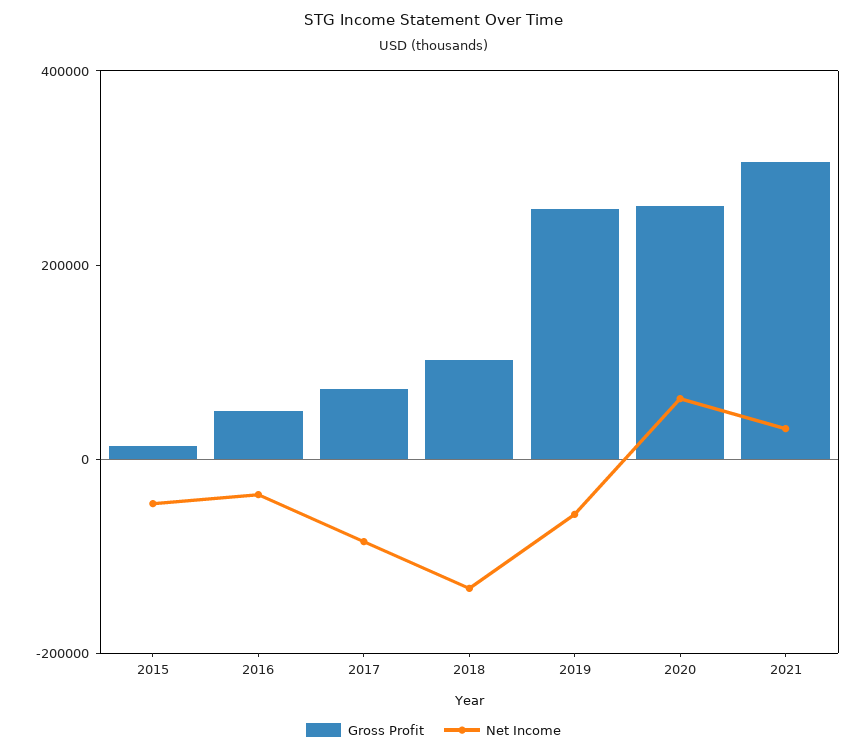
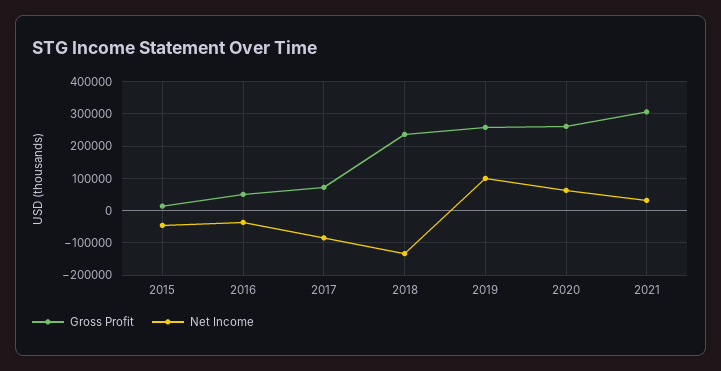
Gross Profit, 2018: 100000 -> 240000
Net Income, 2019: -50000 -> 100000

